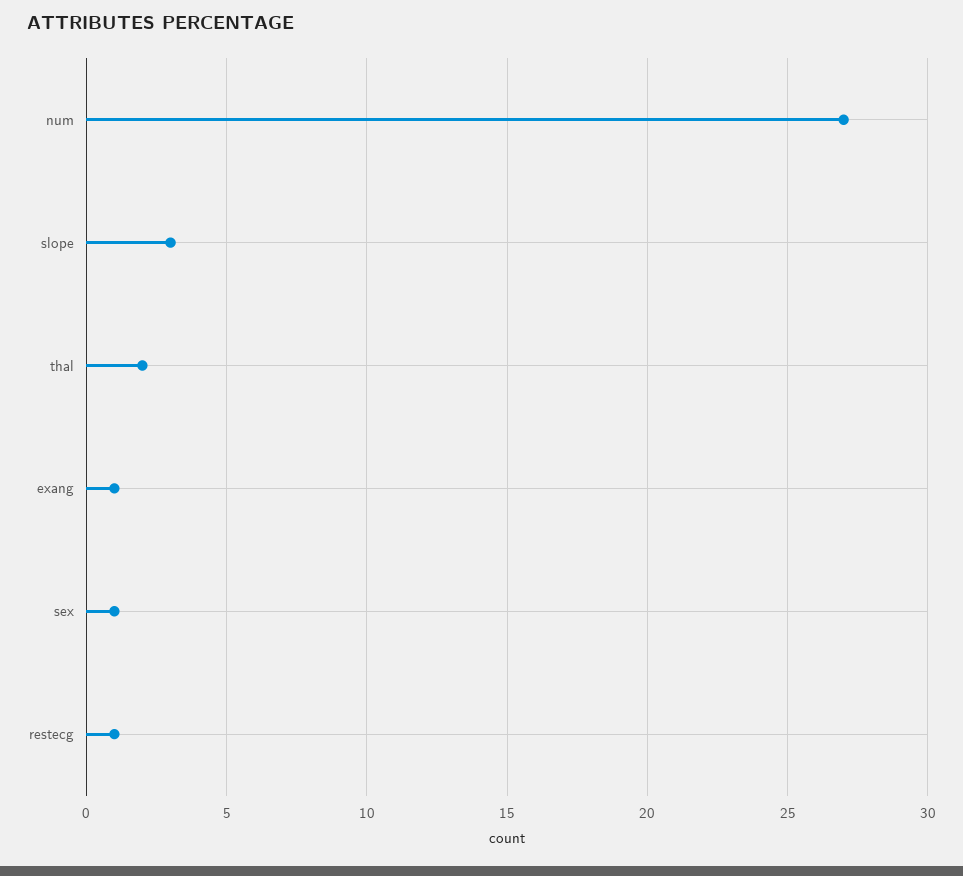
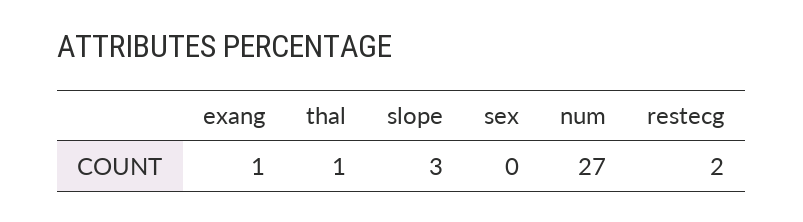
thal: 2 -> 1
sex: 1 -> 0
restecg: 1 -> 2

